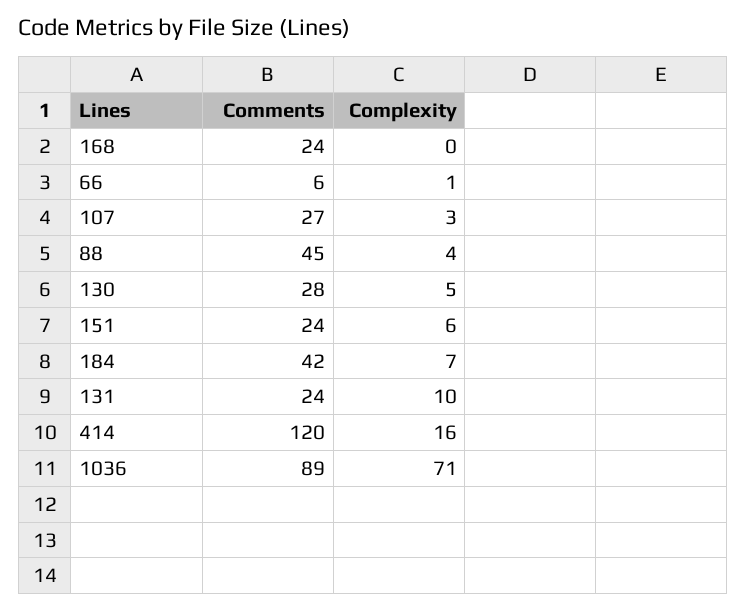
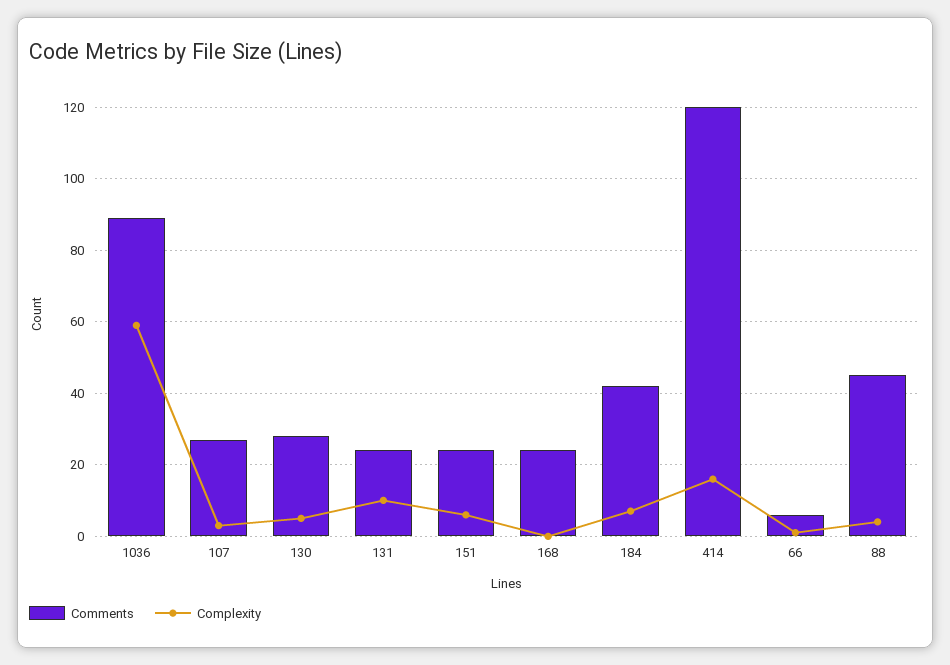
Complexity, 1036: 71 -> 60

